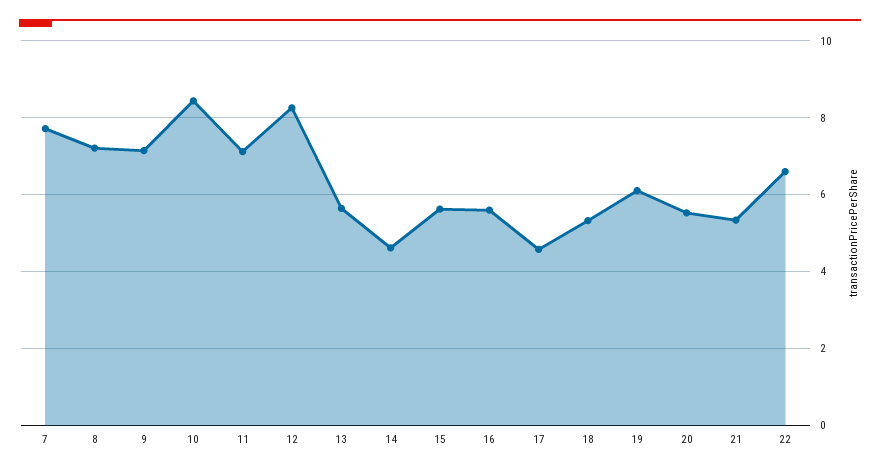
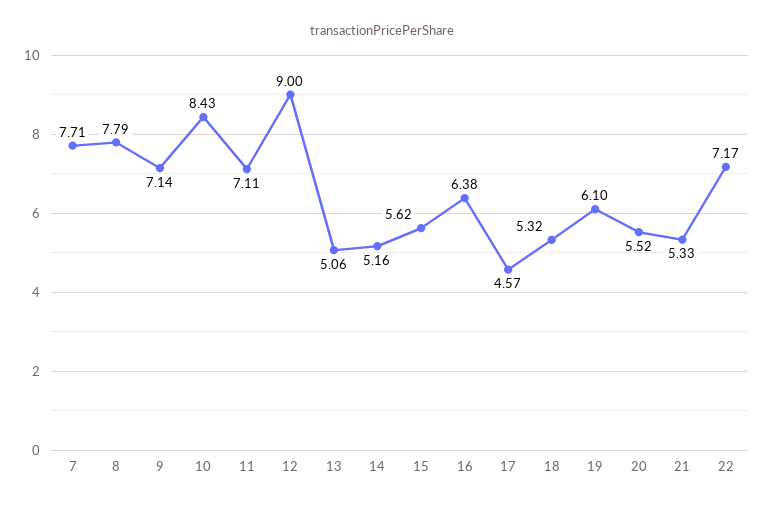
8: 7.2 -> 7.79
12: 8.2 -> 9
13: 5.6 -> 5.06
14: 4.6 -> 5.16
16: 5.6 -> 6.38
22: 6.6 -> 7.17

